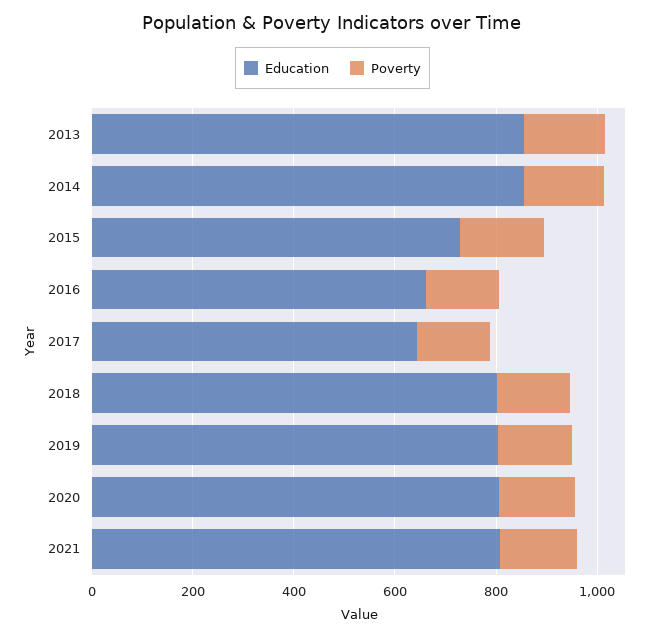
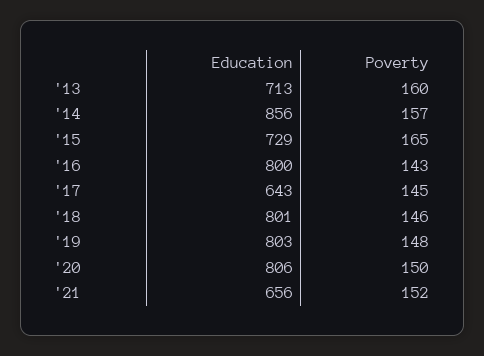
Education, 2013: 850 -> 713
Education, 2016: 650 -> 800
Education, 2021: 800 -> 656

